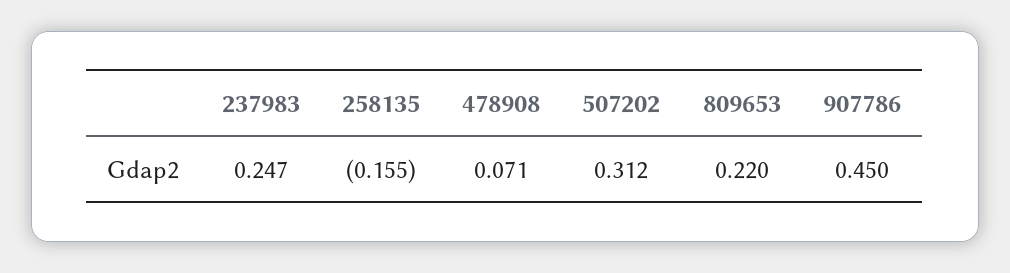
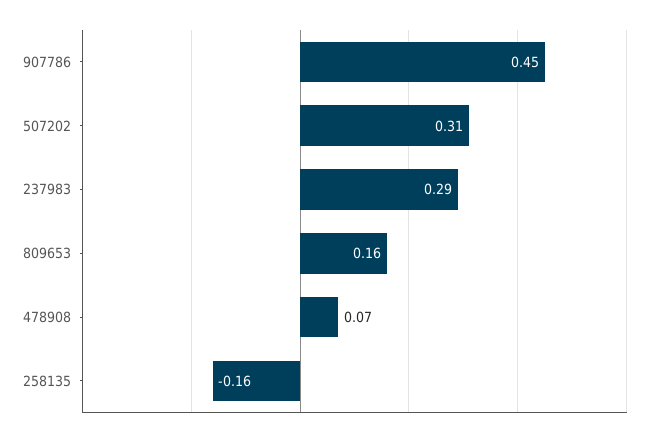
237983: 0.247 -> 0.29
809653: 0.22 -> 0.16

